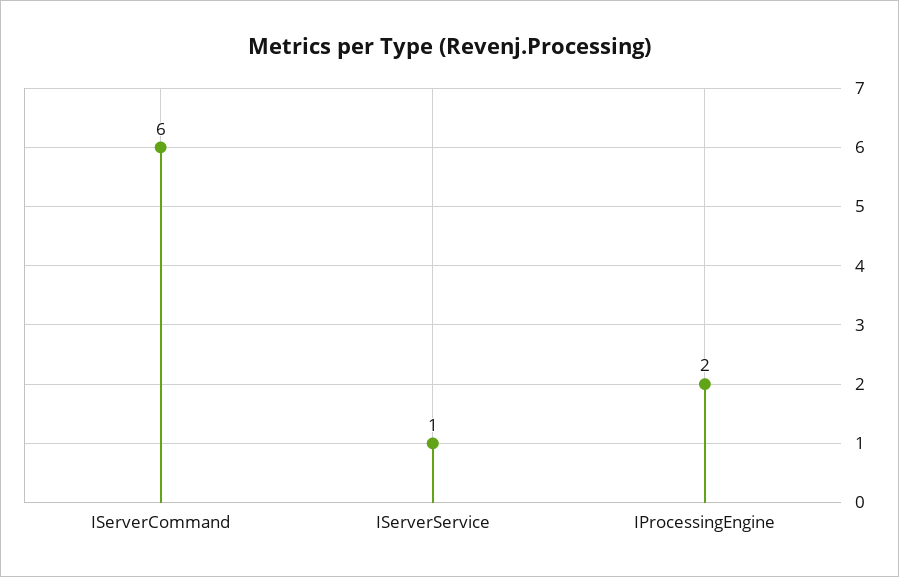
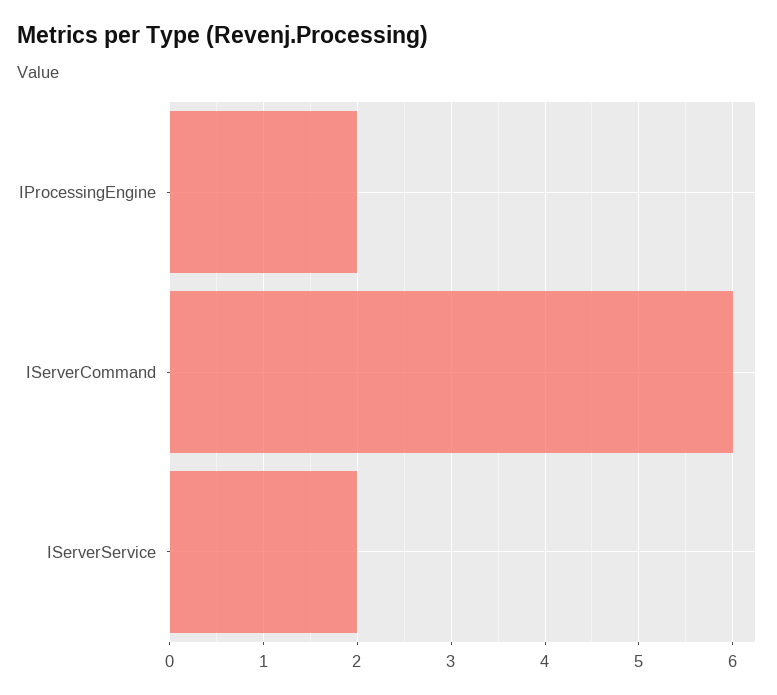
IServerService: 1 -> 2

